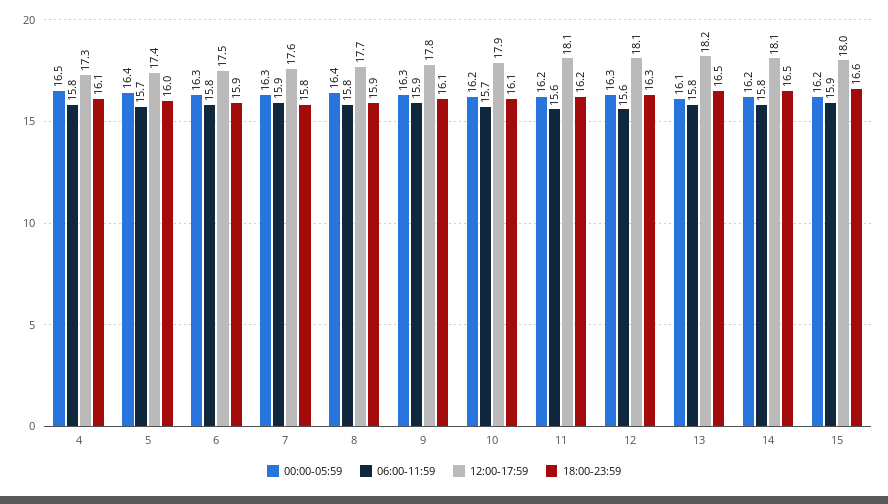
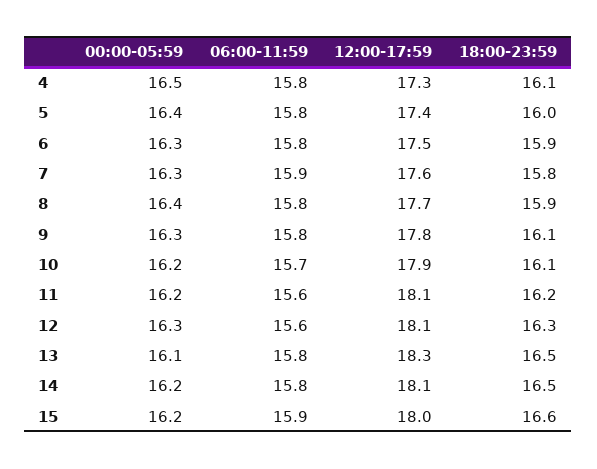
06:00-11:59, 5: 15.7 -> 15.8
06:00-11:59, 9: 15.9 -> 15.8
12:00-17:59, 13: 18.2 -> 18.3

